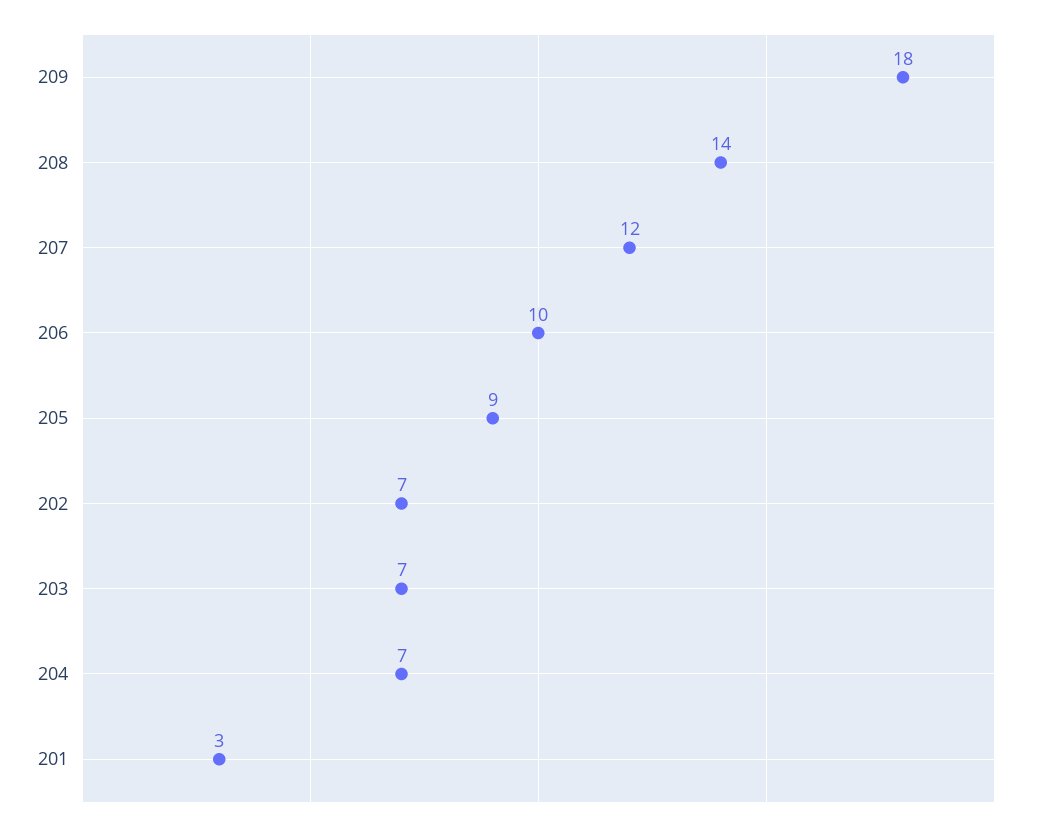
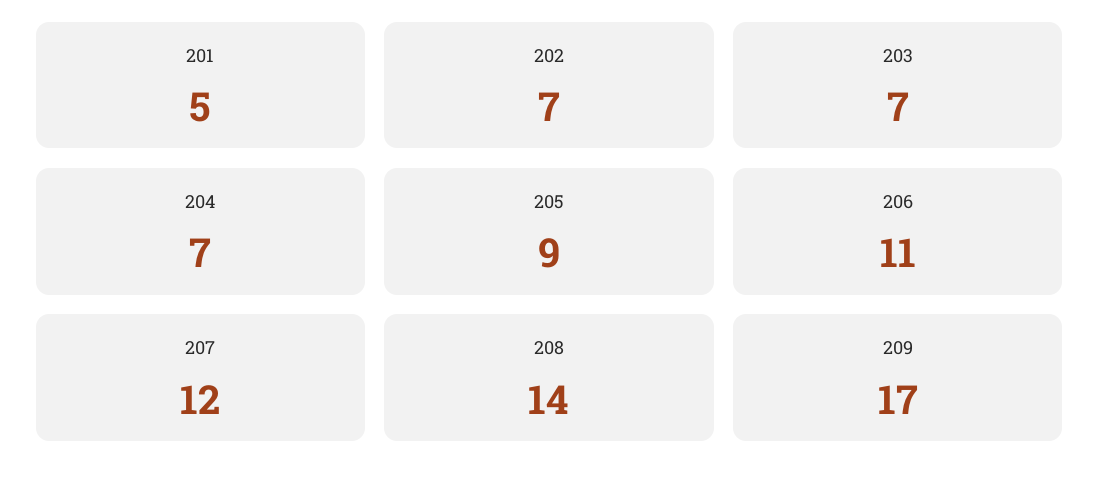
209: 18 -> 17
206: 10 -> 11
201: 3 -> 5

